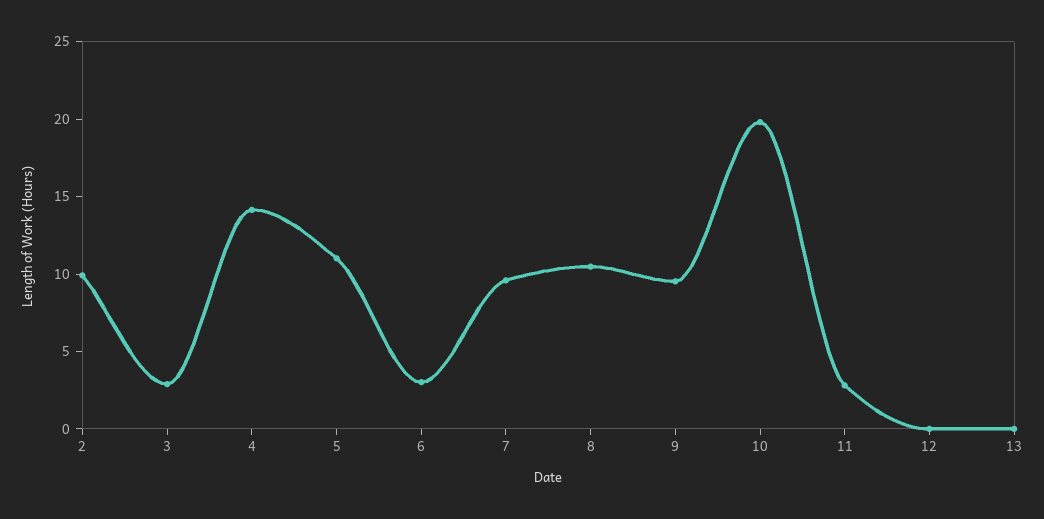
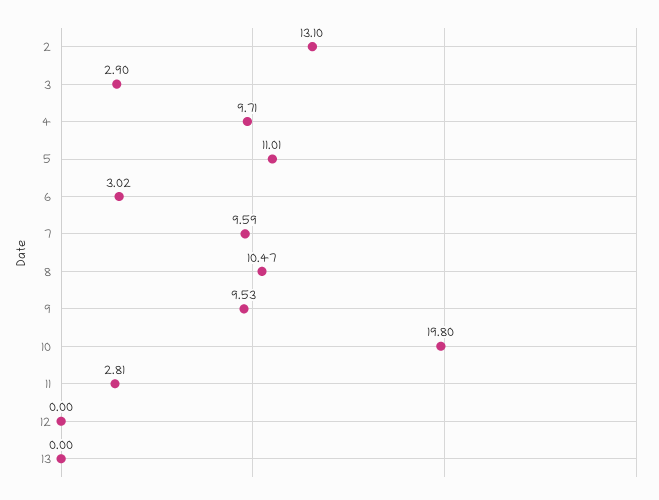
2: 10 -> 13.1
4: 14 -> 9.71

